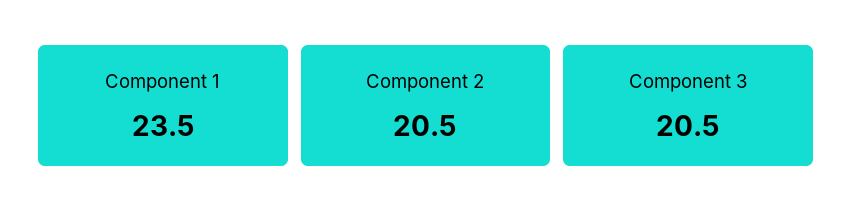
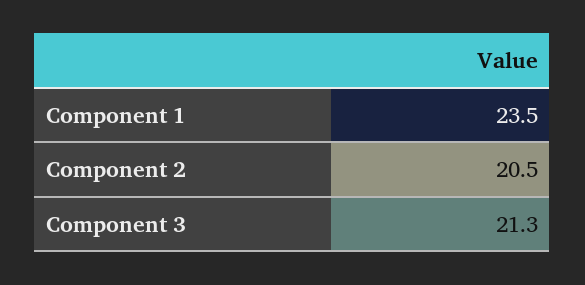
Component 3: 20.5 -> 21.3

